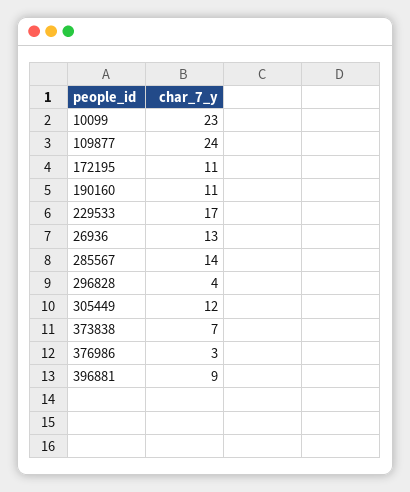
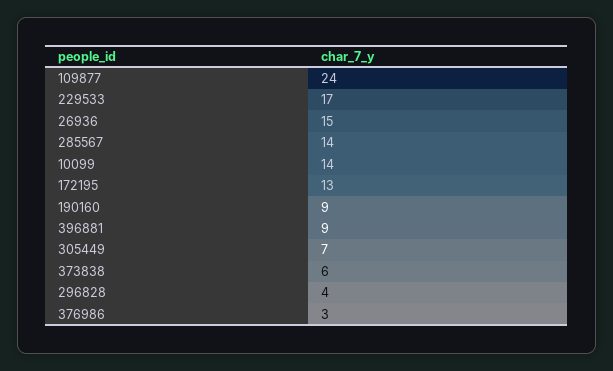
10099: 23 -> 14
172195: 11 -> 13
190160: 11 -> 9
26936: 13 -> 15
305449: 12 -> 7
373838: 7 -> 6

